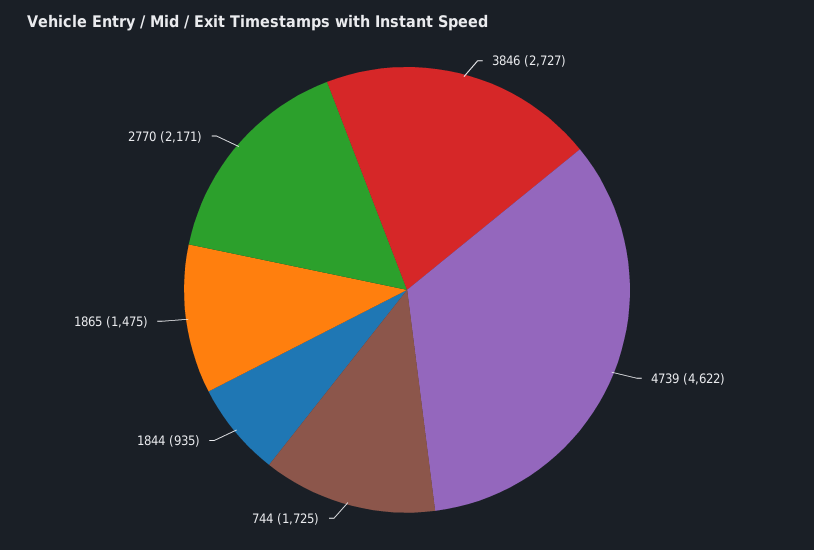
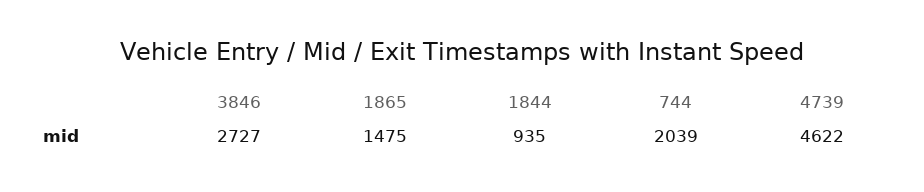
744: 1725 -> 2039
2770: 2171 -> none

